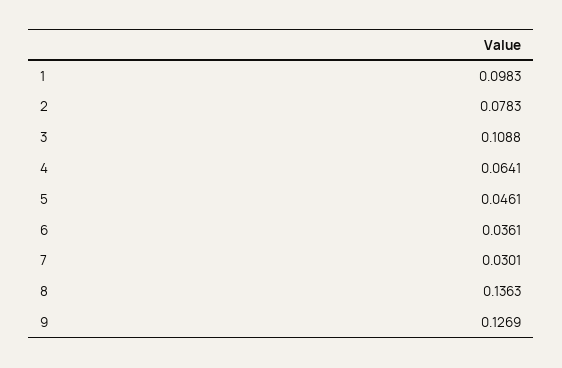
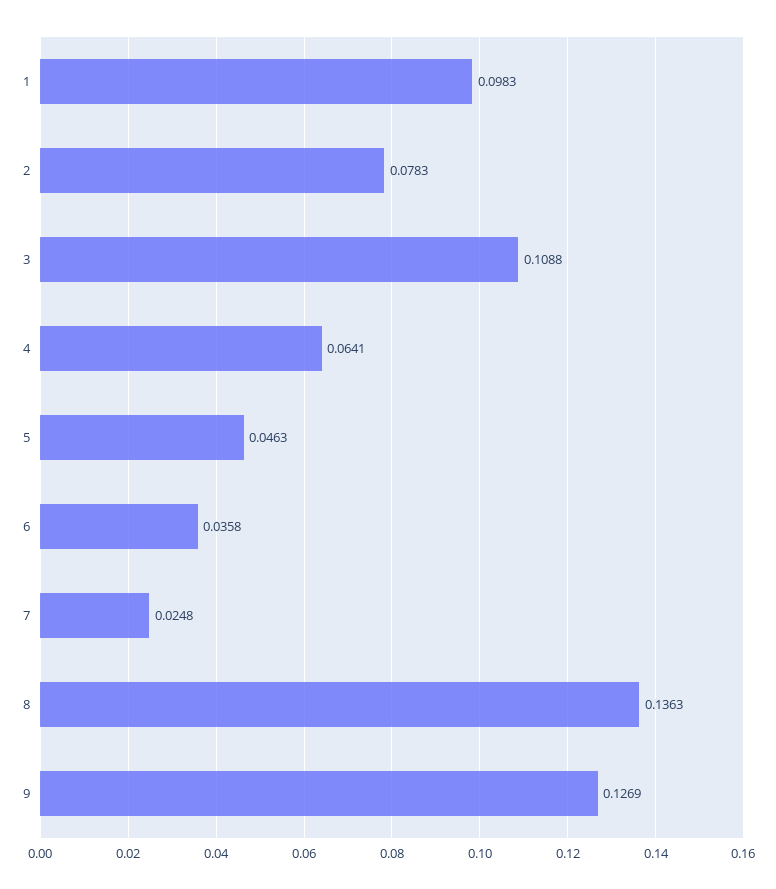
5: 0.0461 -> 0.0463
6: 0.0361 -> 0.0358
7: 0.0301 -> 0.0248

